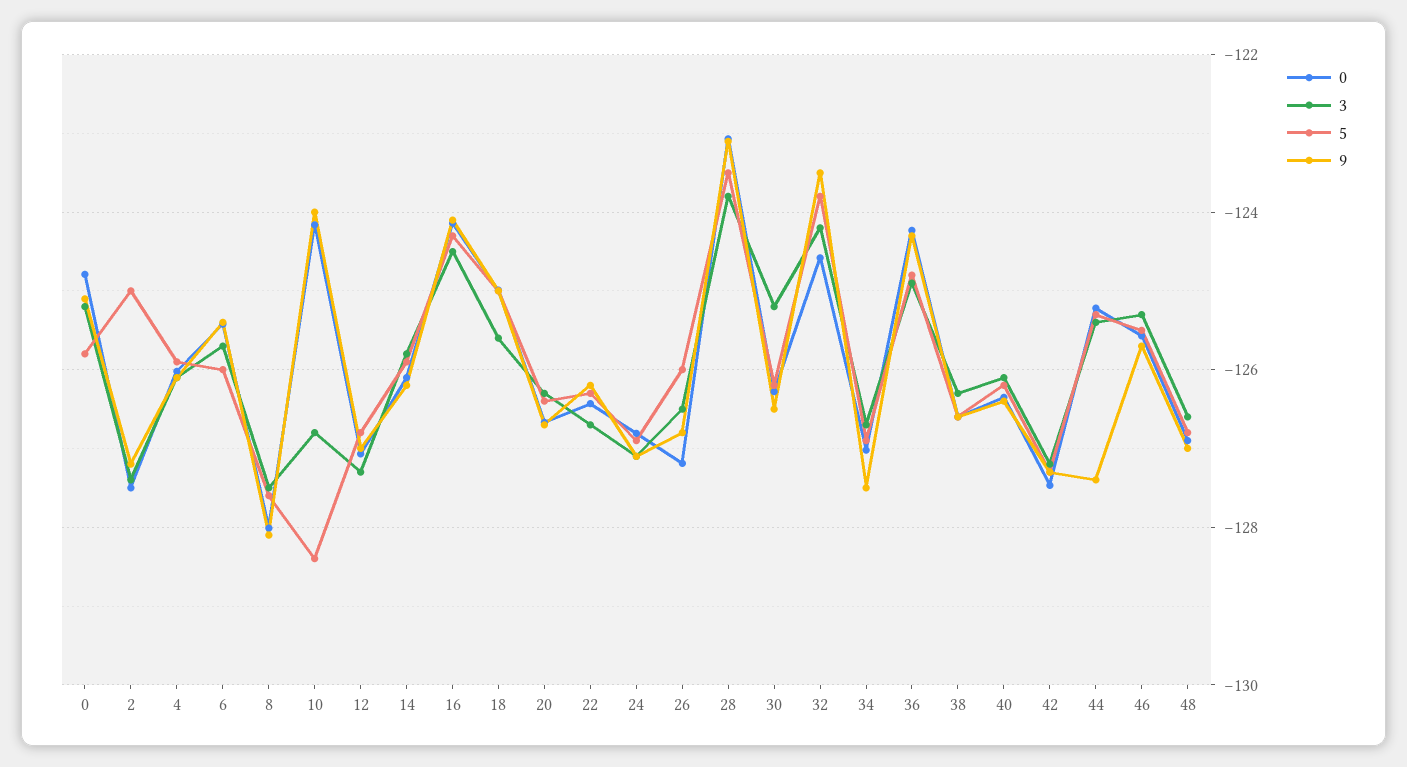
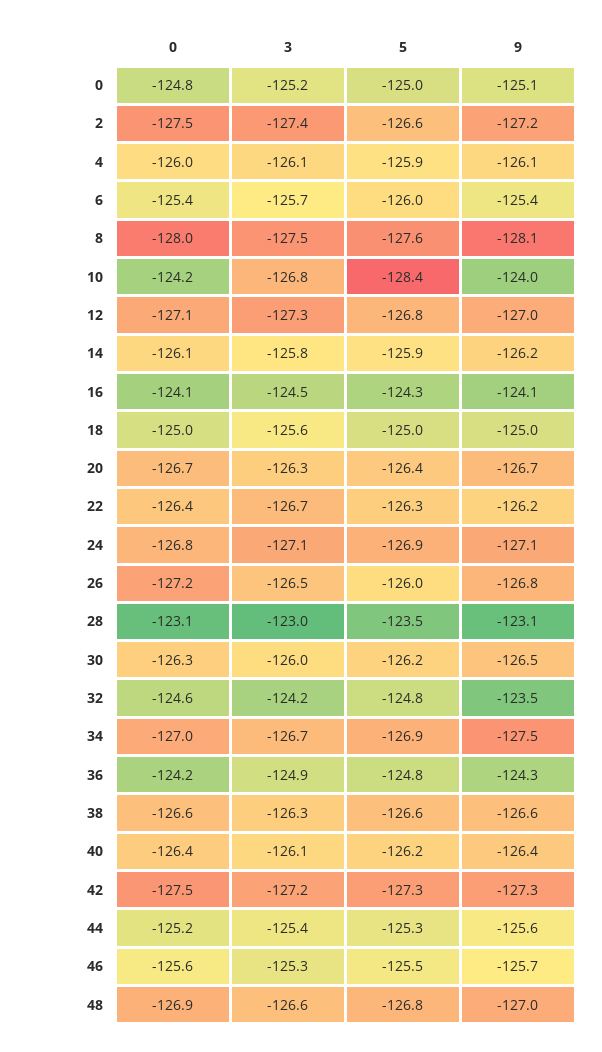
5, 0: -125.8 -> -125
5, 2: -125 -> -126.6
3, 28: -123.8 -> -123
3, 30: -125.2 -> -126
5, 32: -123.8 -> -124.8
9, 44: -127.4 -> -125.6

